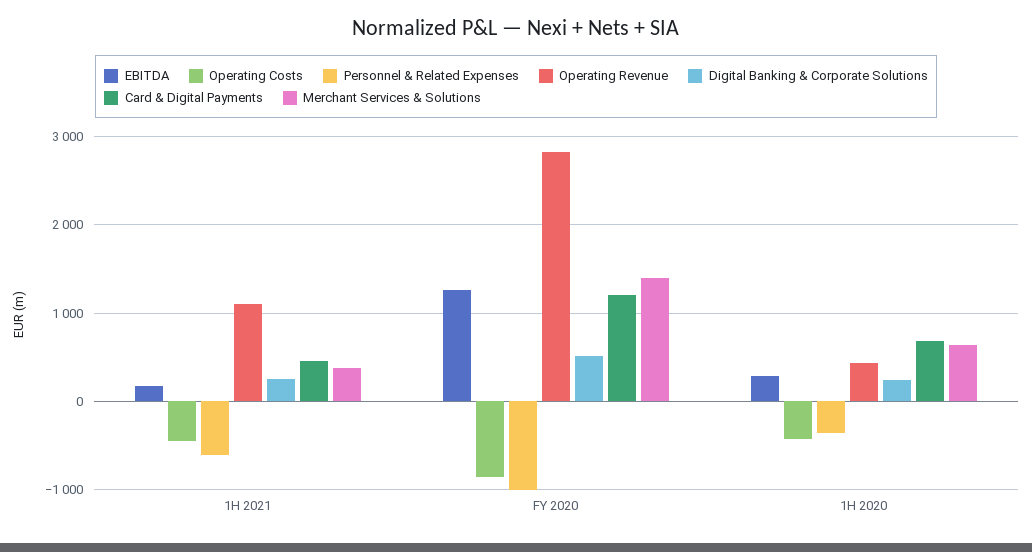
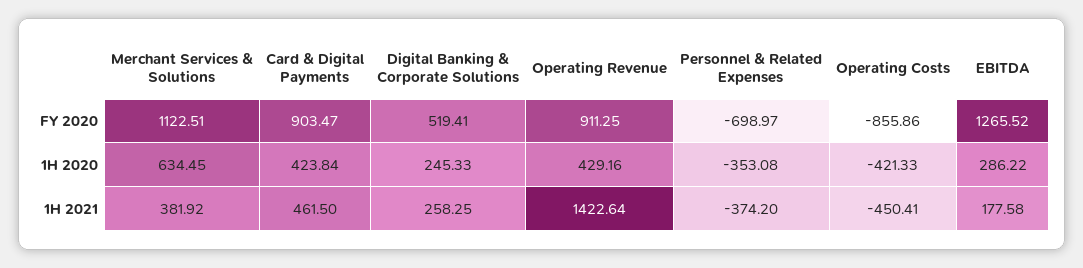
Personnel & Related Expenses, 1H 2021: -600 -> -374.2
Operating Revenue, 1H 2021: 1100 -> 1422.64
Personnel & Related Expenses, FY 2020: -1000 -> -698.97
Operating Revenue, FY 2020: 2800 -> 911.25
Card & Digital Payments, FY 2020: 1200 -> 903.47
Merchant Services & Solutions, FY 2020: 1400 -> 1122.51
Card & Digital Payments, 1H 2020: 700 -> 423.84

